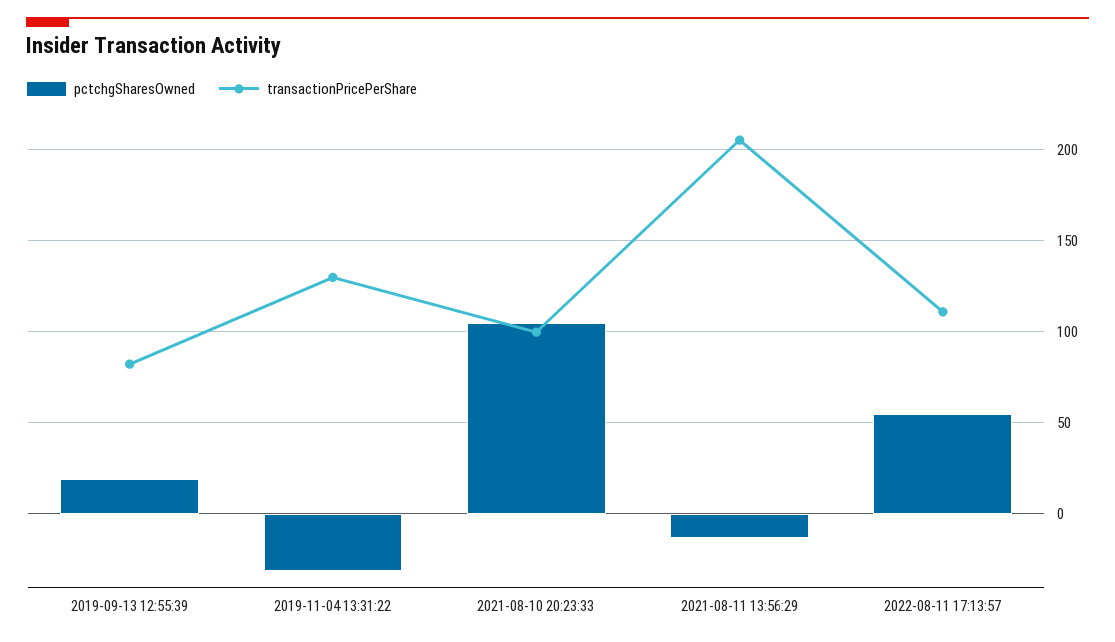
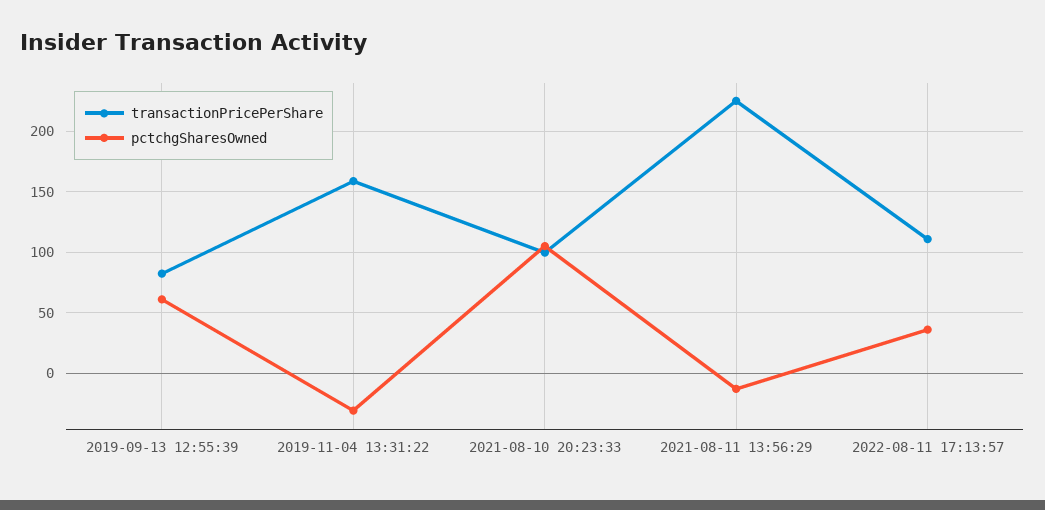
pctchgSharesOwned, 2019-09-13 12:55:39: 20 -> 60
transactionPricePerShare, 2019-11-04 13:31:22: 130 -> 160
transactionPricePerShare, 2021-08-11 13:56:29: 205 -> 225
pctchgSharesOwned, 2022-08-11 17:13:57: 55 -> 35

